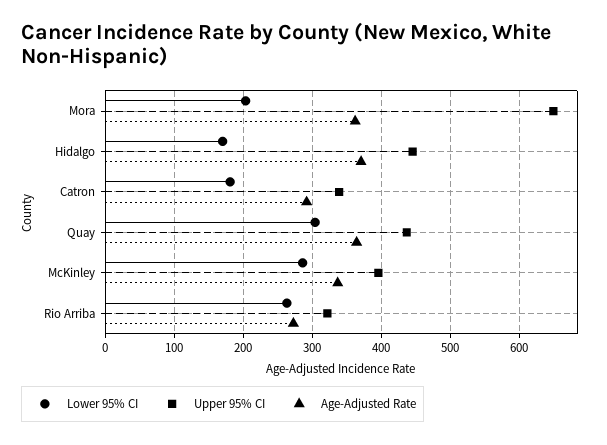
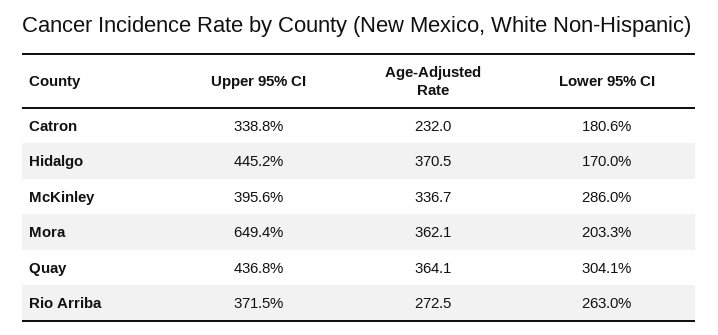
Age-Adjusted Rate, Catron: 290 -> 232
Upper 95% CI, Rio Arriba: 320 -> 371.5

